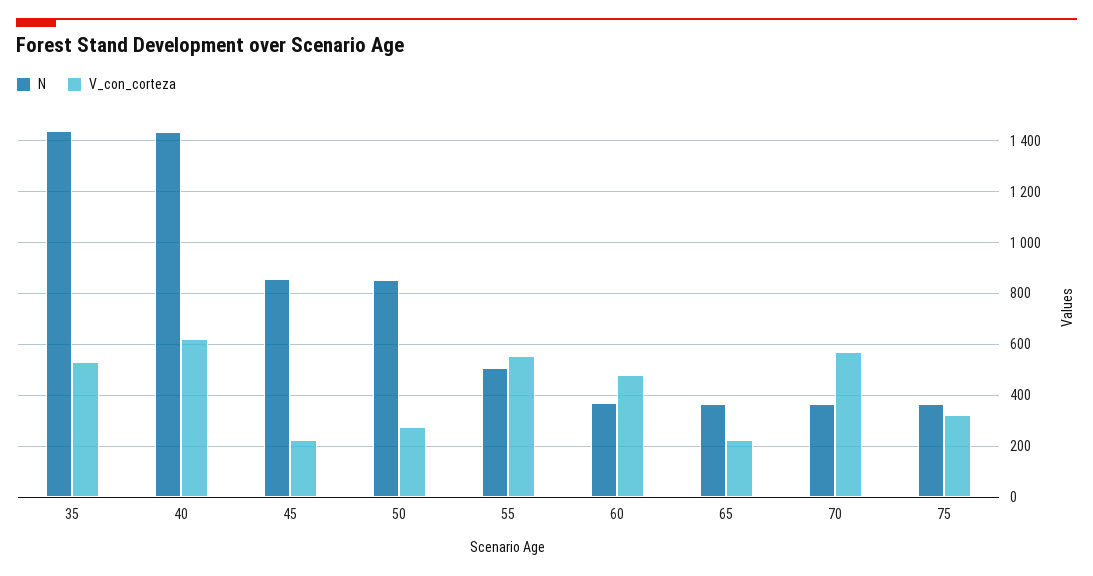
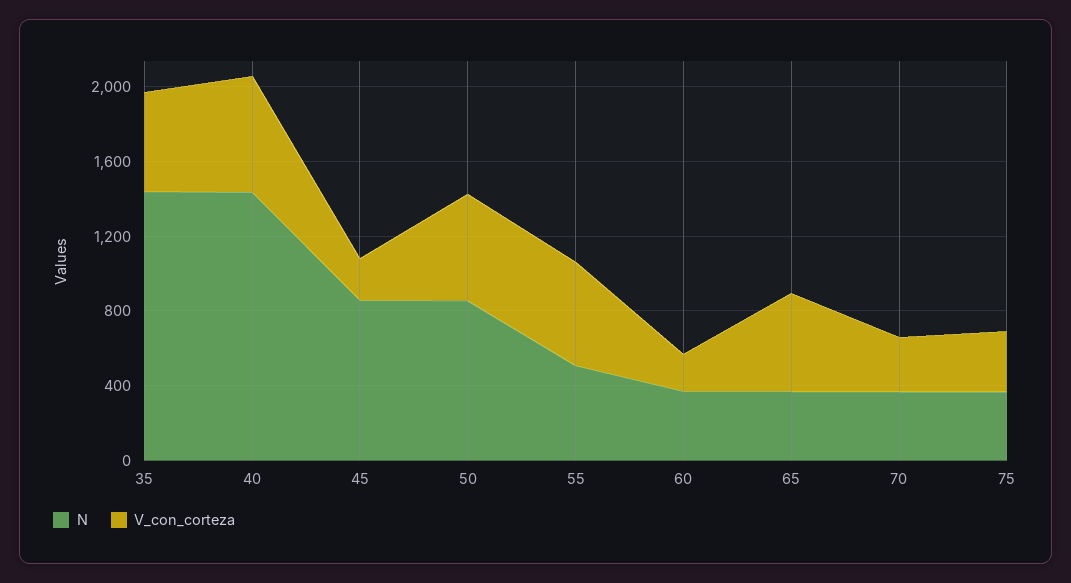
V_con_corteza, 50: 275 -> 600
V_con_corteza, 60: 475 -> 200
V_con_corteza, 65: 225 -> 500
V_con_corteza, 70: 575 -> 300

